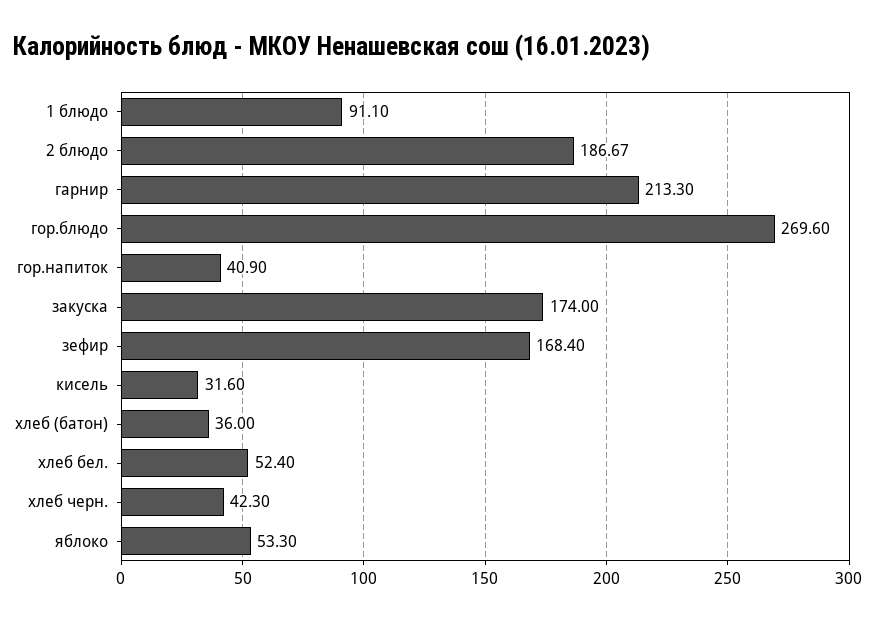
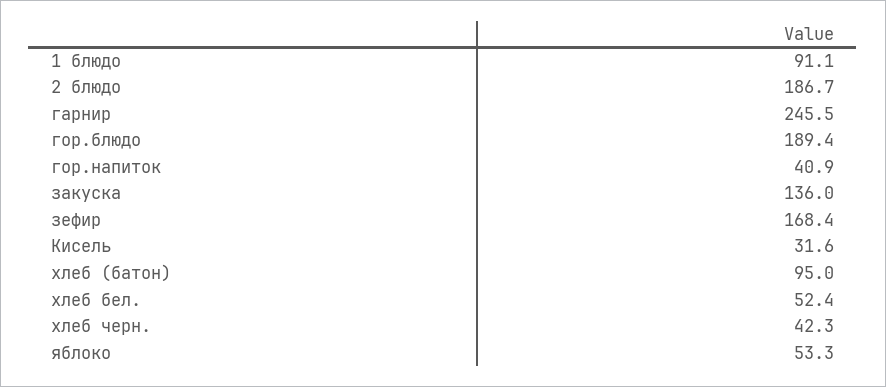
гарнир: 213.3 -> 245.5
гор.блюдо: 269.6 -> 189.4
закуска: 174 -> 136
хлеб (батон): 36 -> 95

